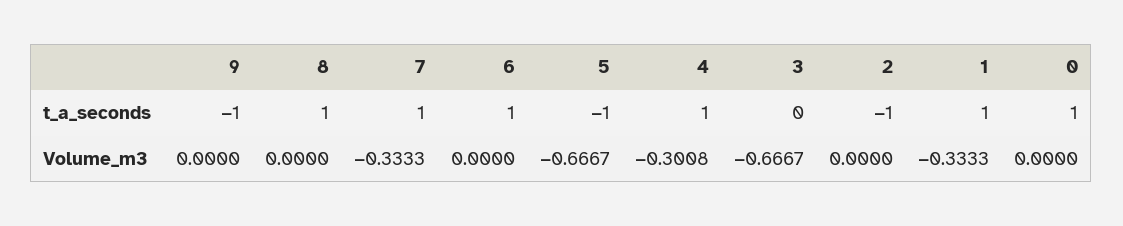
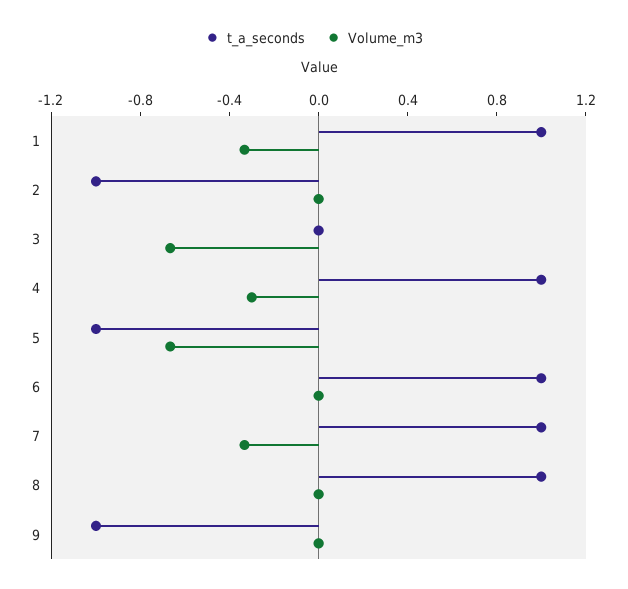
t_a_seconds, 0: 1 -> none
Volume_m3, 0: 0 -> none

